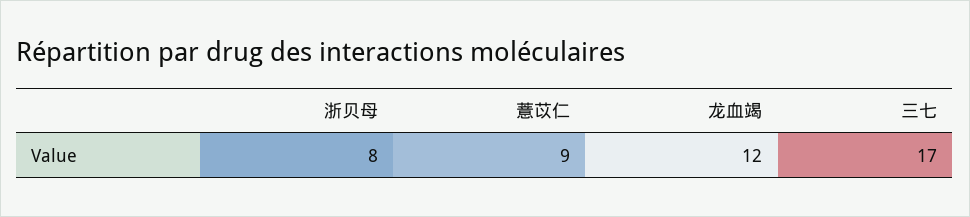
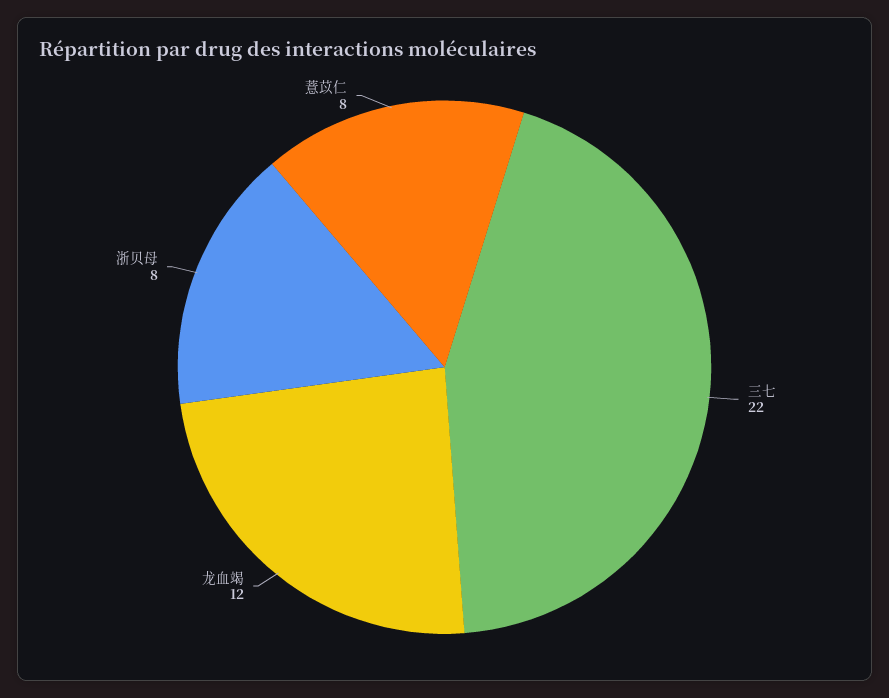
薏苡仁: 9 -> 8
三七: 17 -> 22

